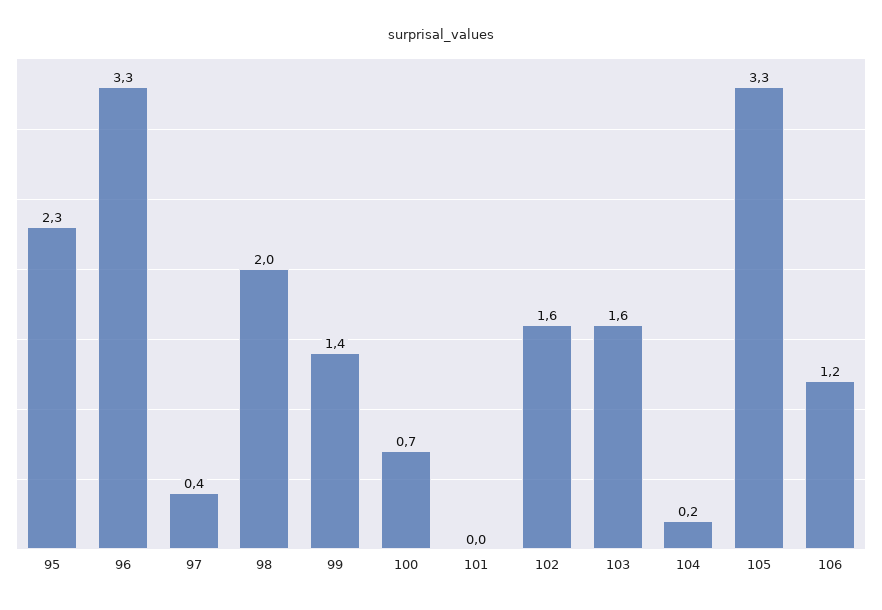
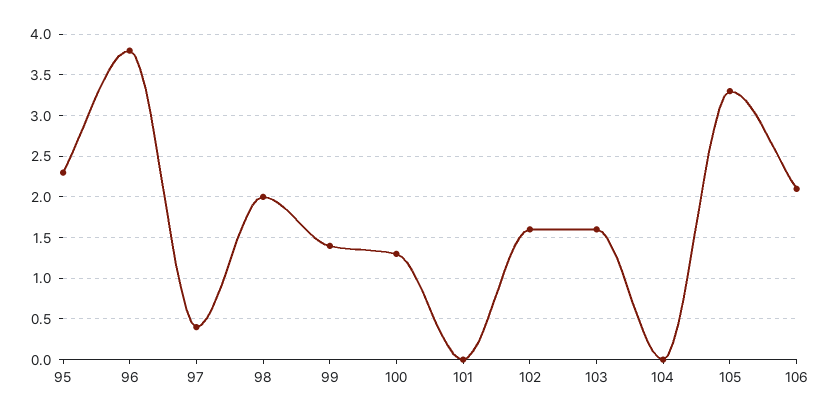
96: 3.3 -> 3.8
100: 0.7 -> 1.3
104: 0.2 -> 0
106: 1.2 -> 2.1

